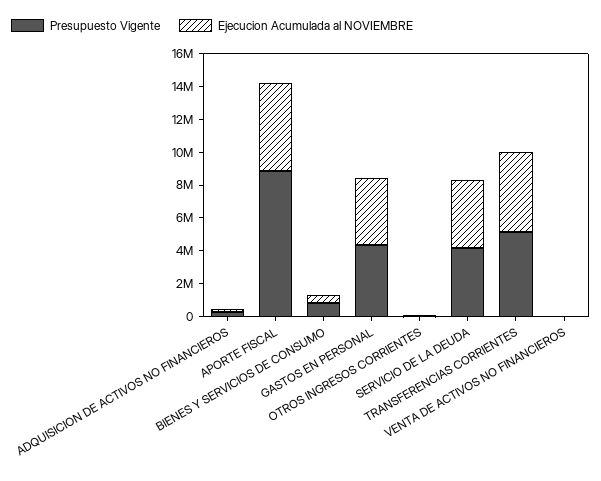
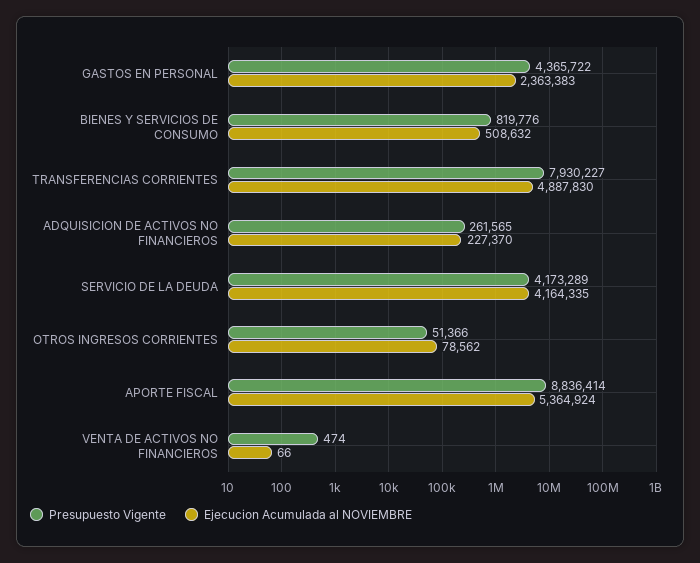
Ejecucion Acumulada al NOVIEMBRE, GASTOS EN PERSONAL: 4000000 -> 2363383
Presupuesto Vigente, TRANSFERENCIAS CORRIENTES: 5000000 -> 7930227

